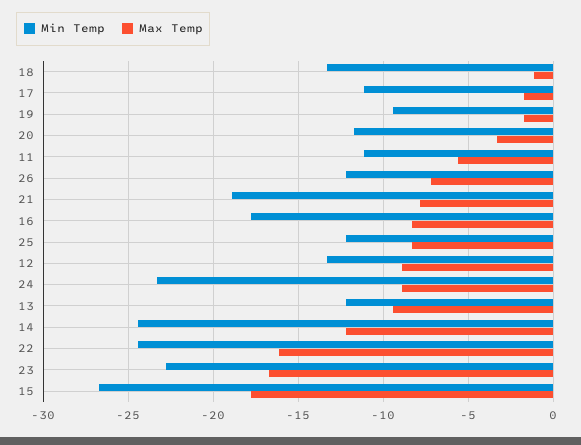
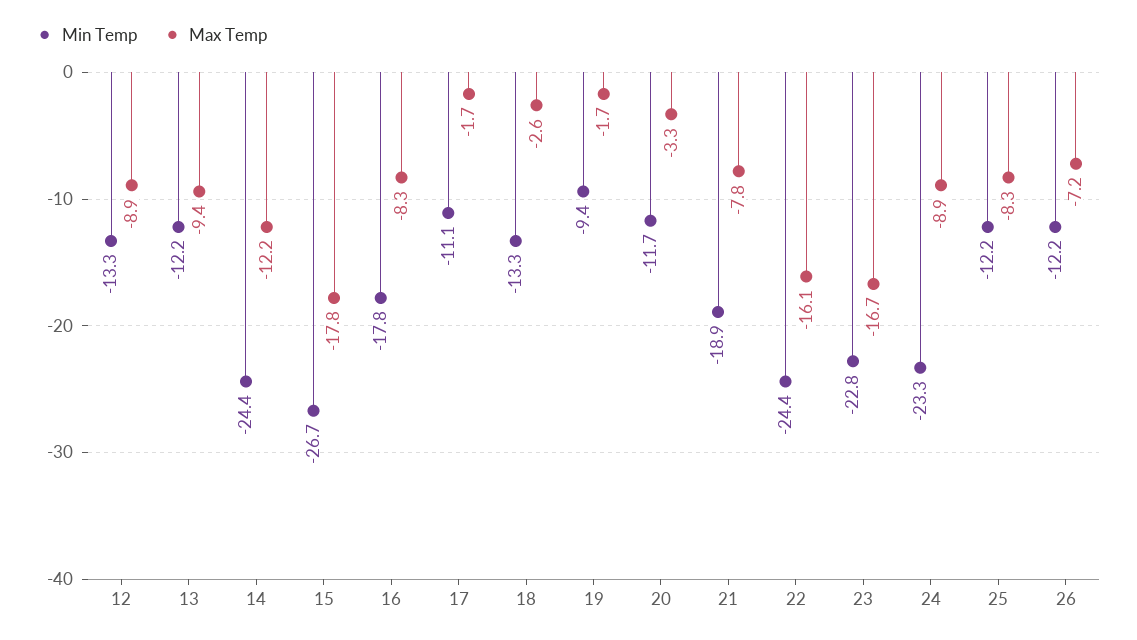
Max Temp, 18: -1 -> -2.6
Min Temp, 11: -11 -> none
Max Temp, 11: -5.5 -> none

